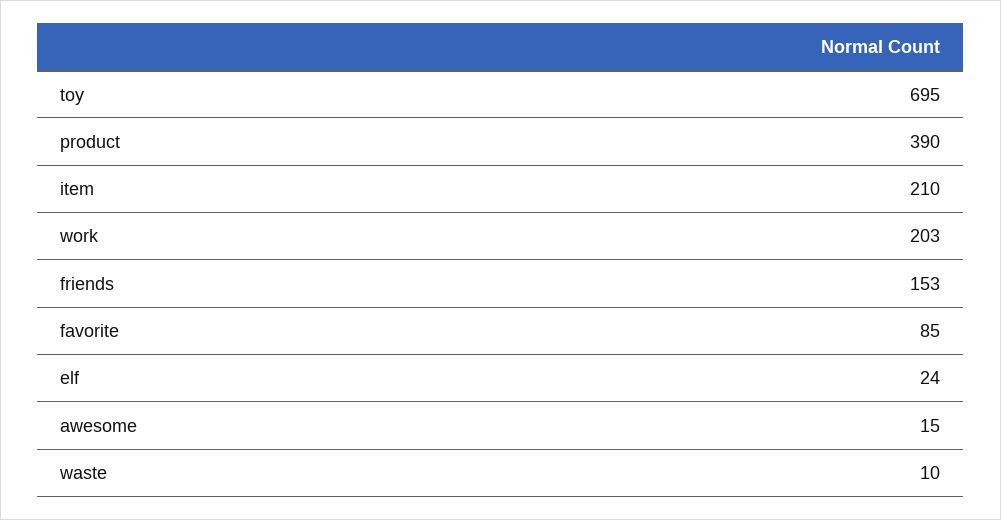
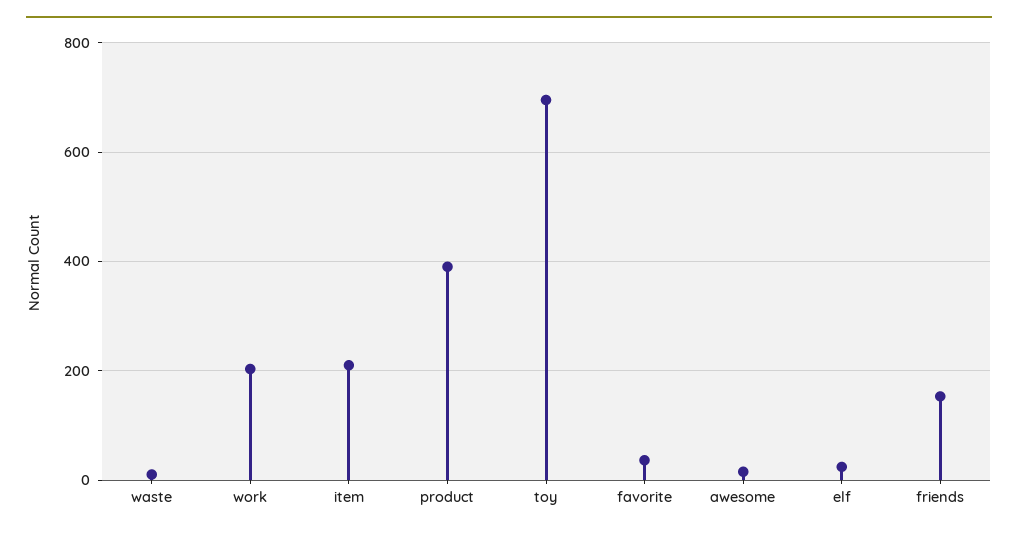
favorite: 85 -> 40

